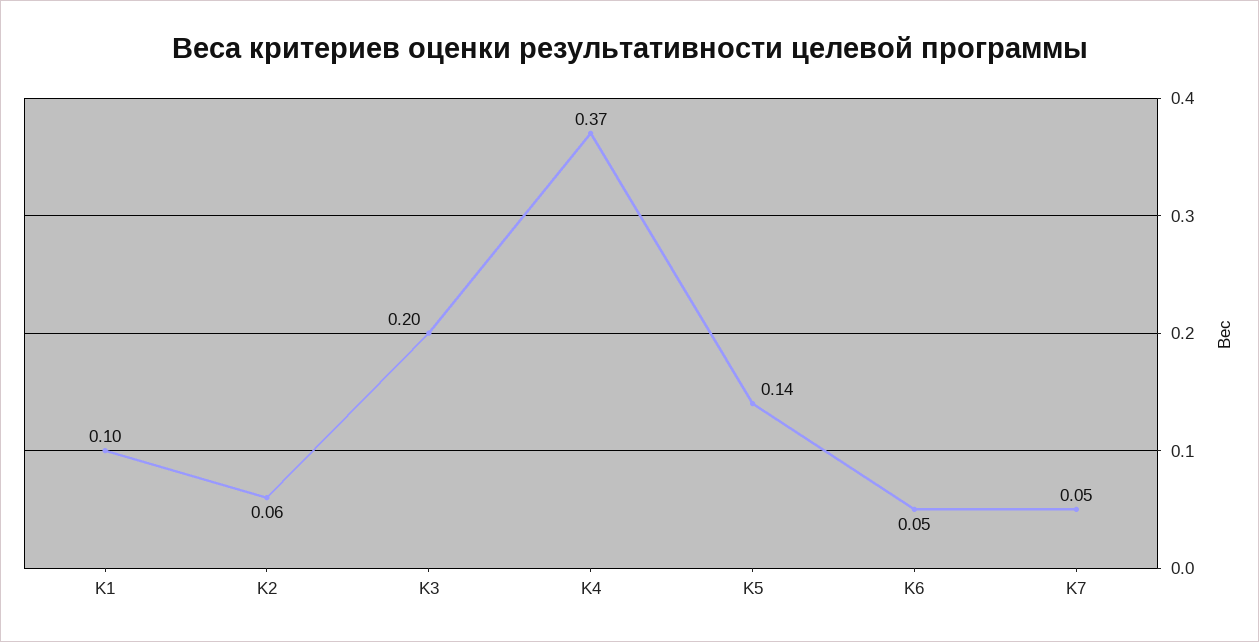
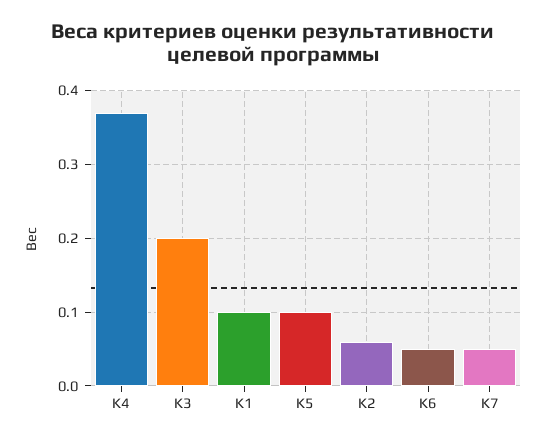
K5: 0.14 -> 0.1

